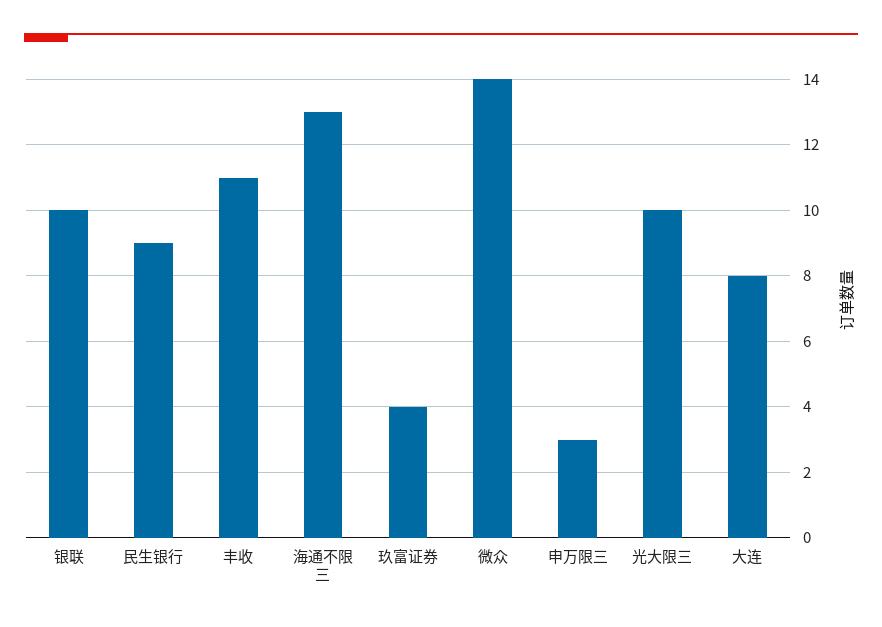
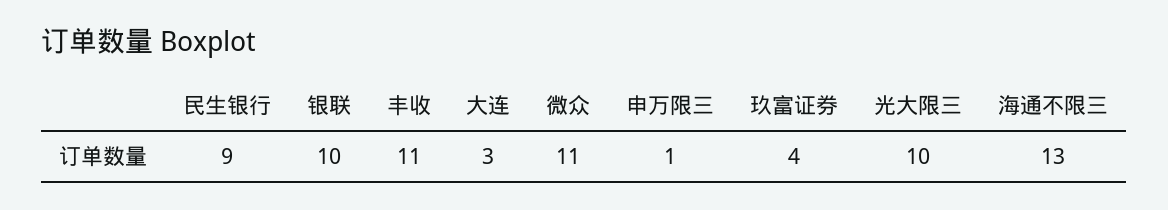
微众: 14 -> 11
申万限三: 3 -> 1
大连: 8 -> 3

